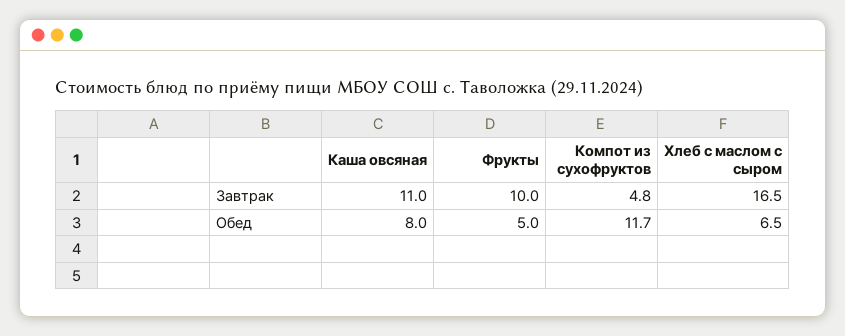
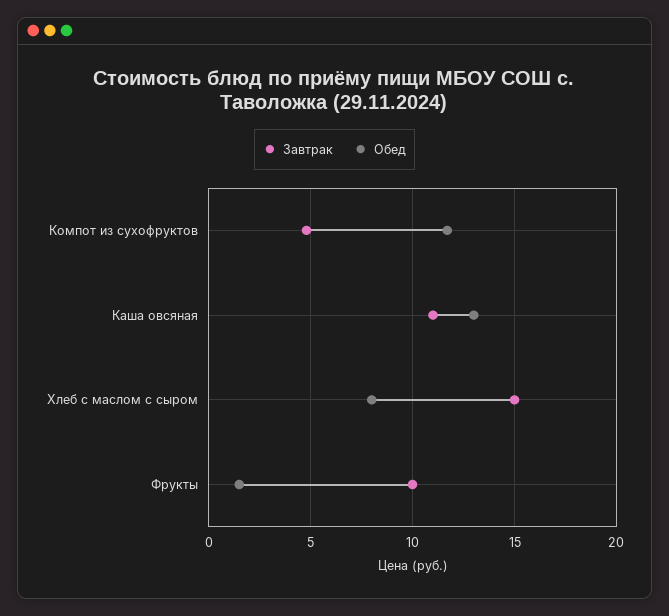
Завтрак, Хлеб с маслом с сыром: 16.5 -> 15
Обед, Каша овсяная: 8 -> 13
Обед, Фрукты: 5 -> 1.5
Обед, Хлеб с маслом с сыром: 6.5 -> 8

